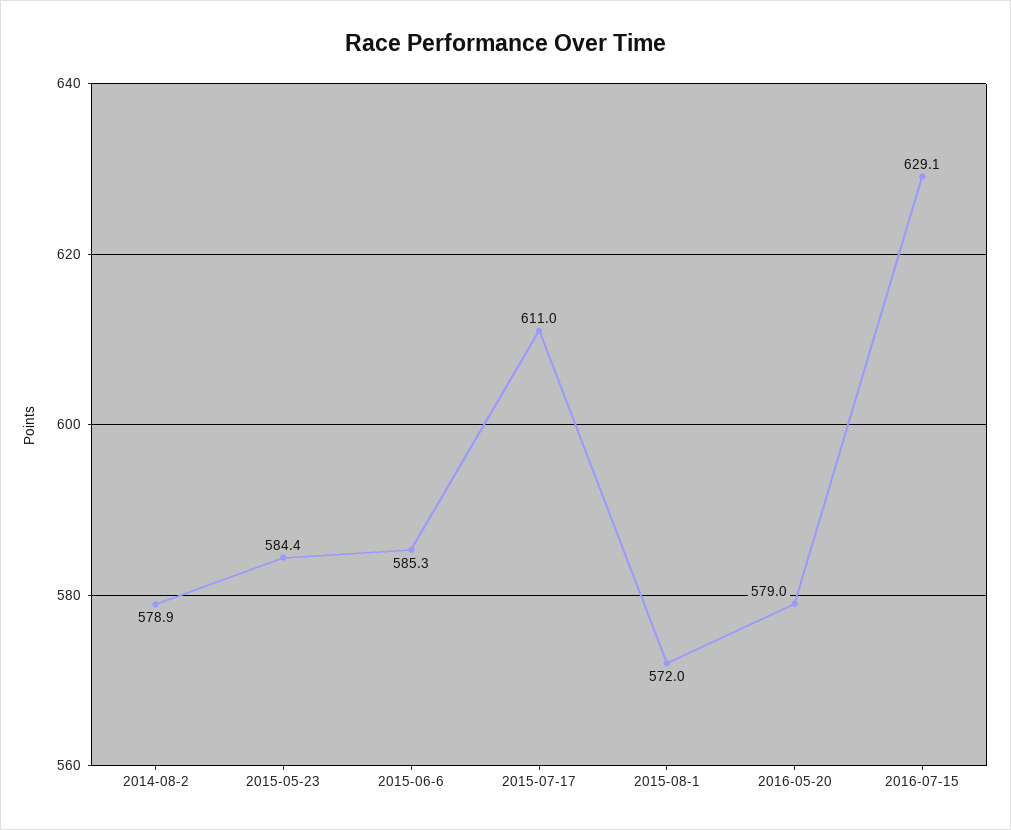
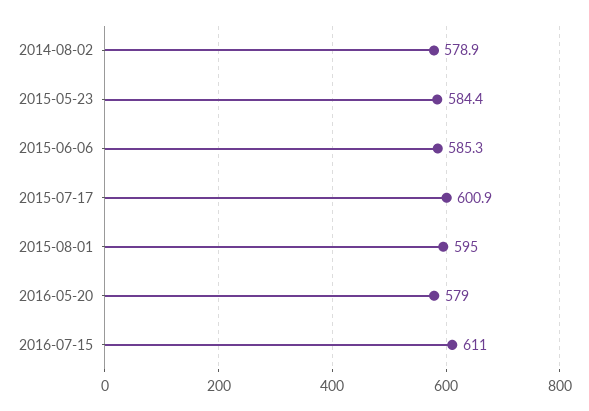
2015-07-17: 611 -> 600.9
2015-08-1: 572 -> 595
2016-07-15: 629.1 -> 611

